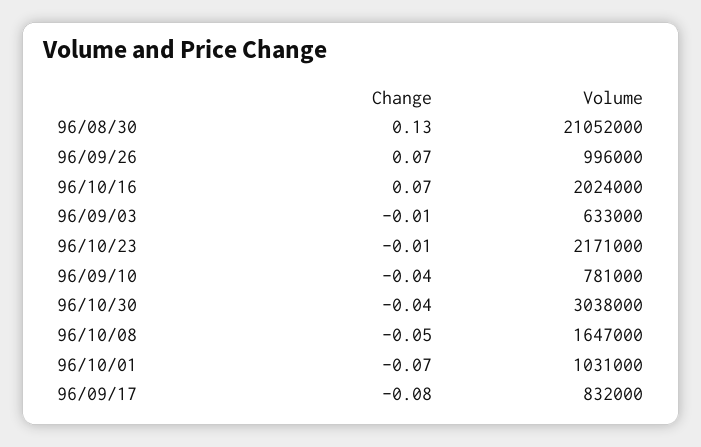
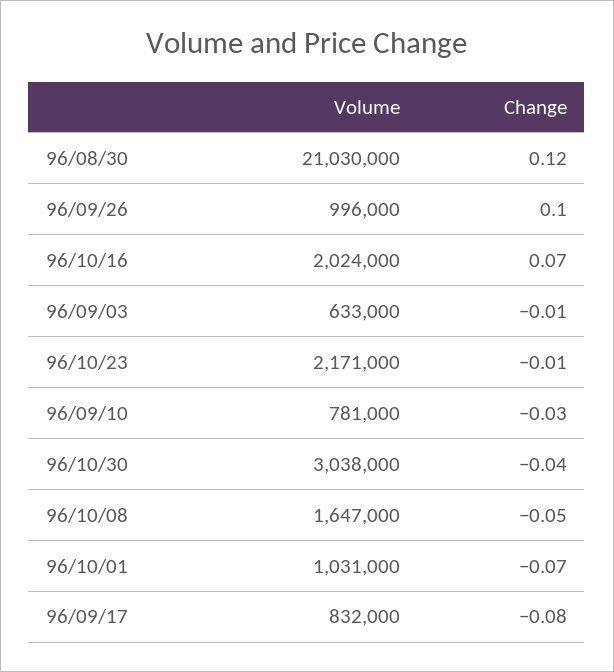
Change, 96/08/30: 0.13 -> 0.12
Volume, 96/08/30: 21052000 -> 21030000
Change, 96/09/26: 0.07 -> 0.1
Change, 96/09/10: -0.04 -> -0.03

